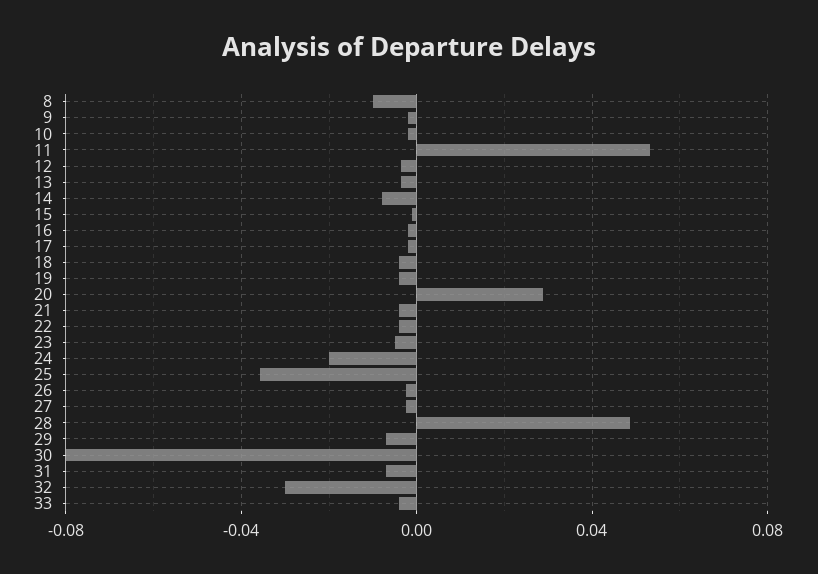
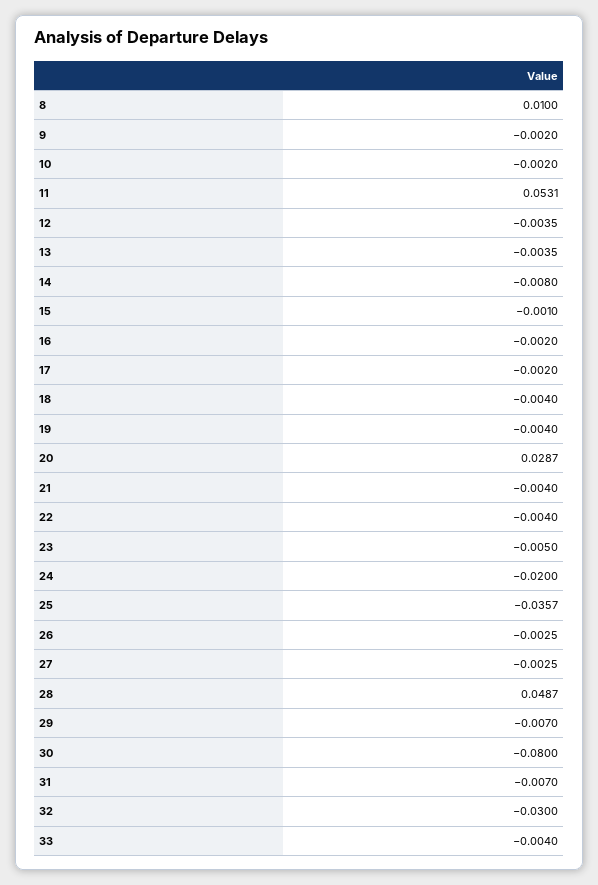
8: -0.01 -> 0.01

